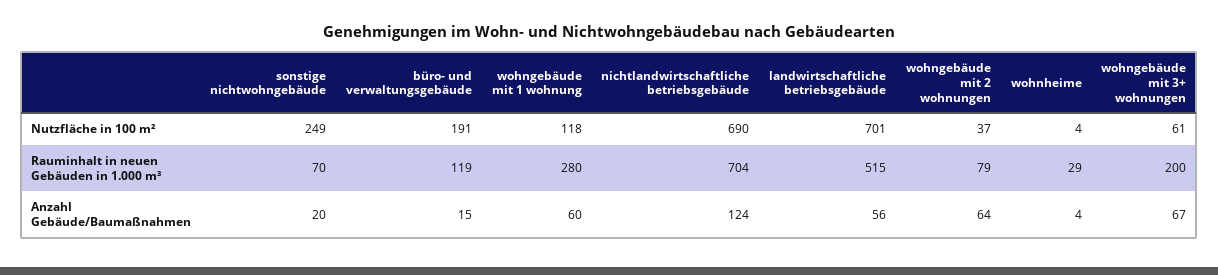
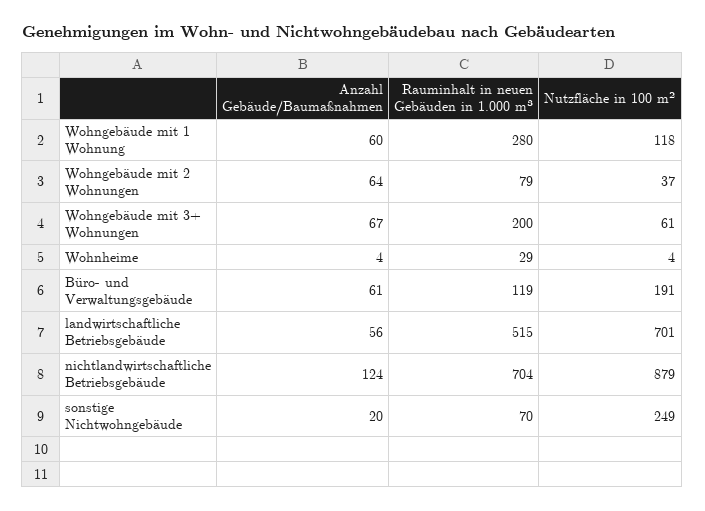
nichtlandwirtschaftliche betriebsgebäude, Nutzfläche in 100 m²: 690 -> 879
büro- und verwaltungsgebäude, Anzahl Gebäude/Baumaßnahmen: 15 -> 61

